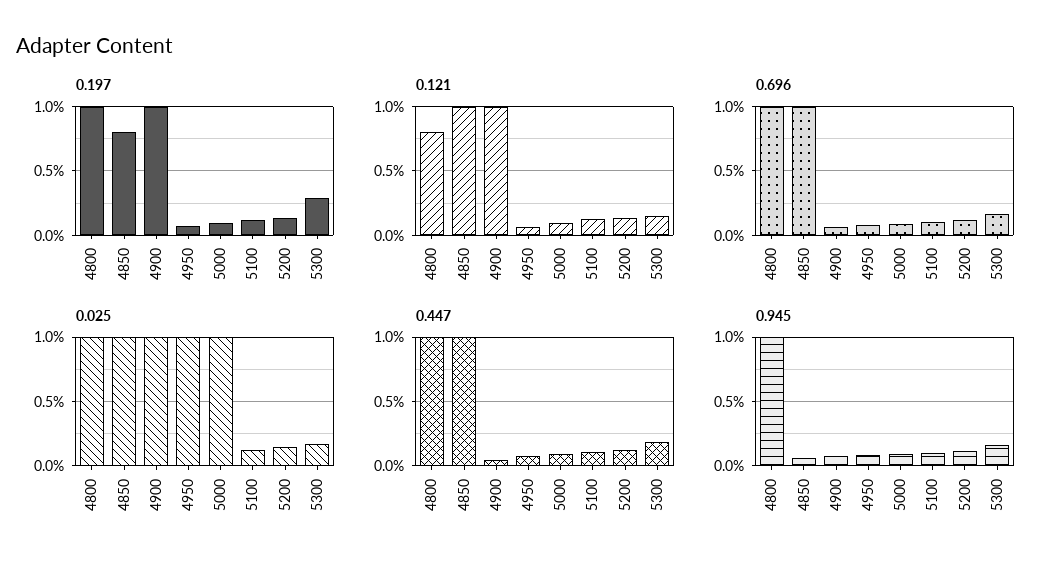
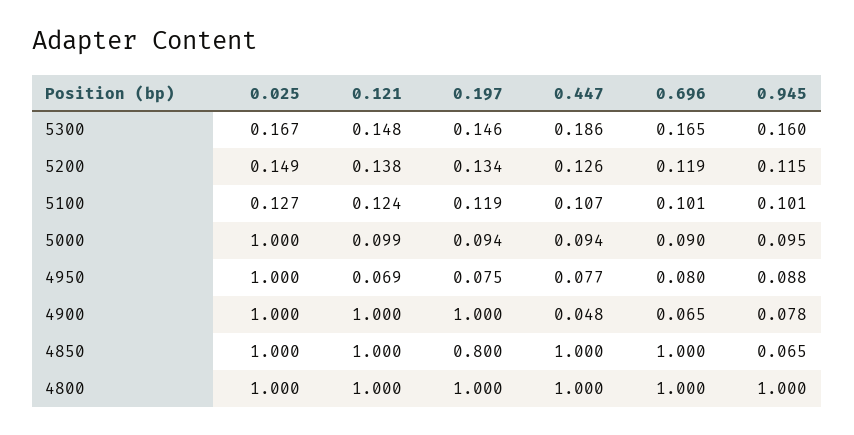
0.197, 5300: 0.3 -> 0.146
0.121, 4800: 0.8 -> 1

